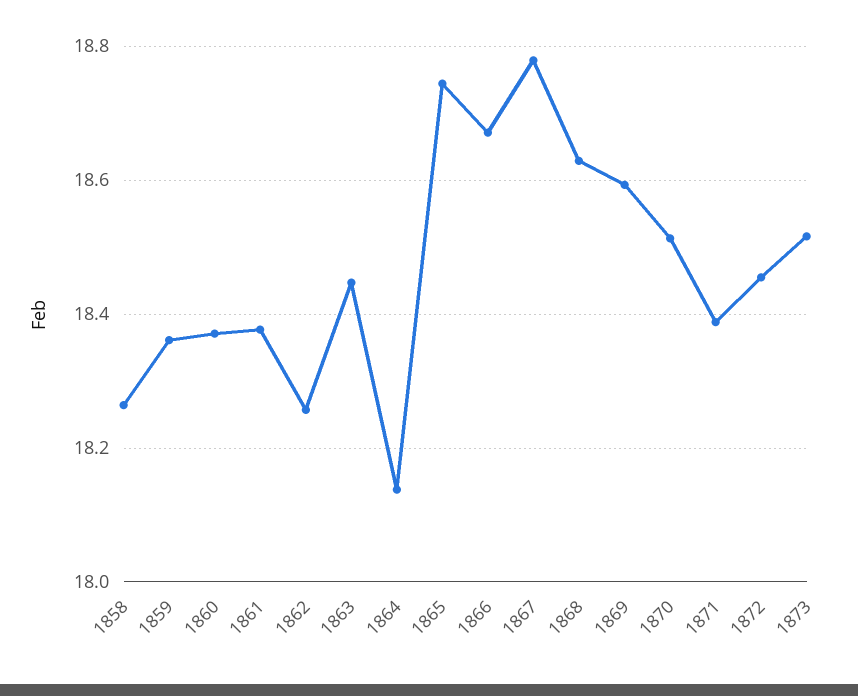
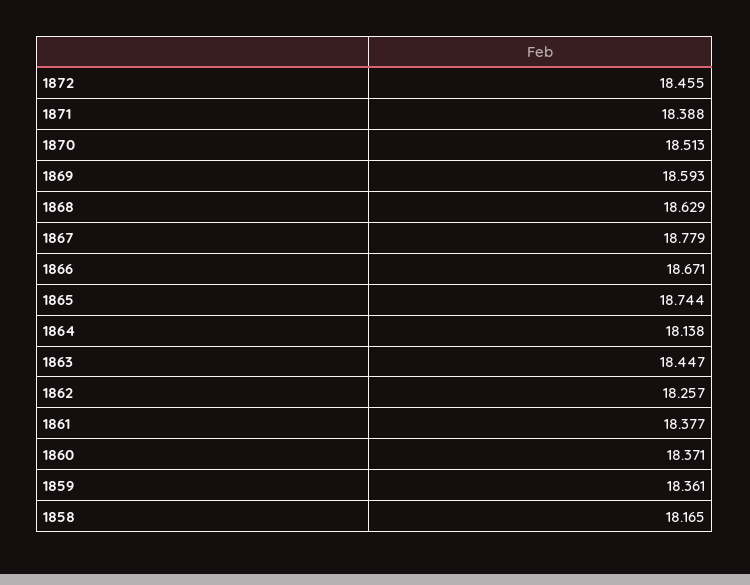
1858: 18.26 -> 18.165
1873: 18.52 -> none

